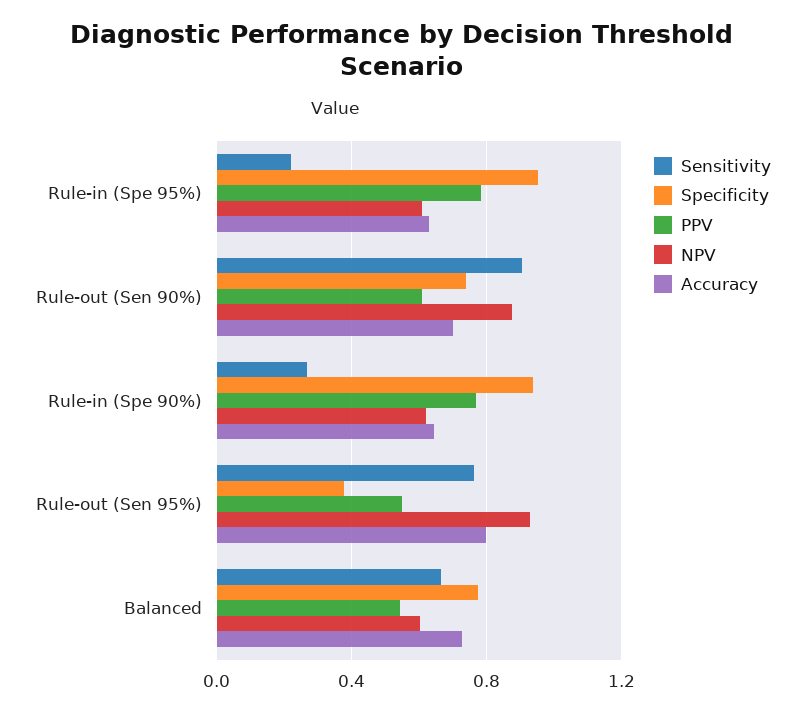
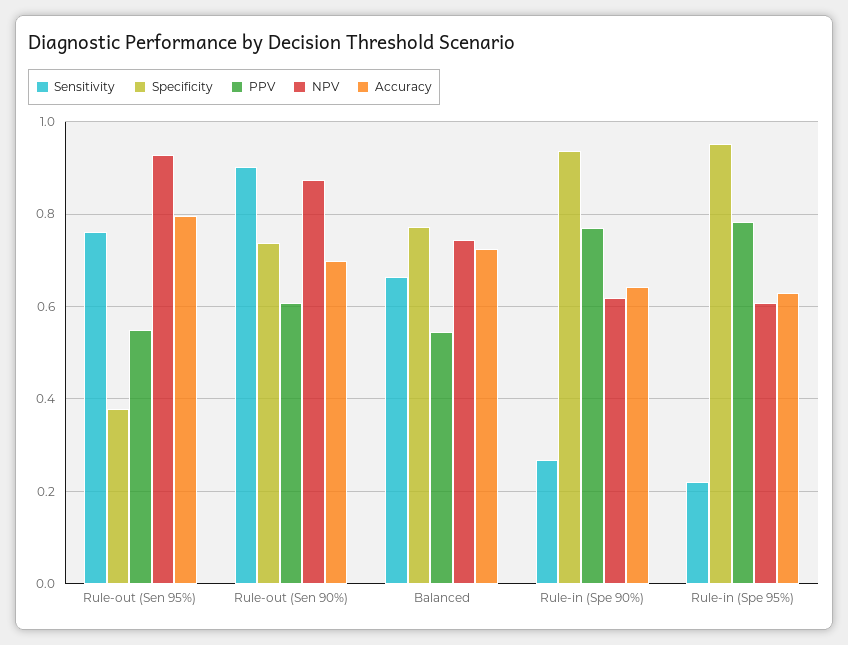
NPV, Balanced: 0.6 -> 0.74

